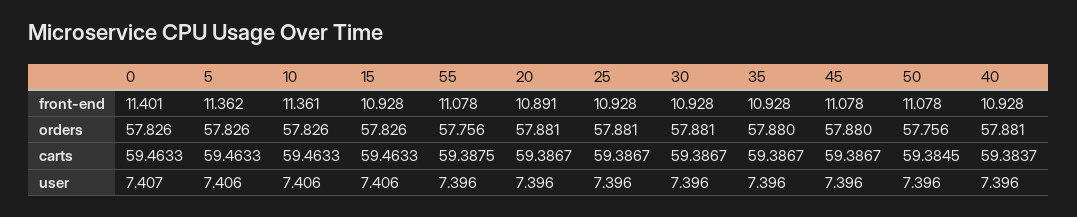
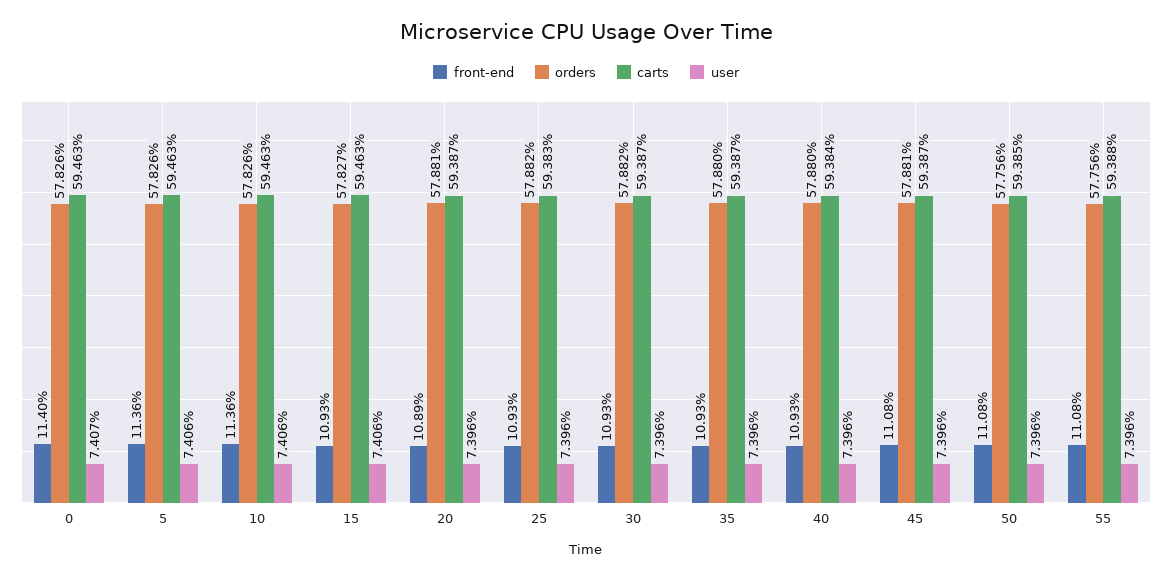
orders, 15: 57.826 -> 57.827
orders, 25: 57.881 -> 57.882
orders, 30: 57.881 -> 57.882
orders, 45: 57.88 -> 57.881
orders, 40: 57.881 -> 57.88
carts, 25: 59.3867 -> 59.383

